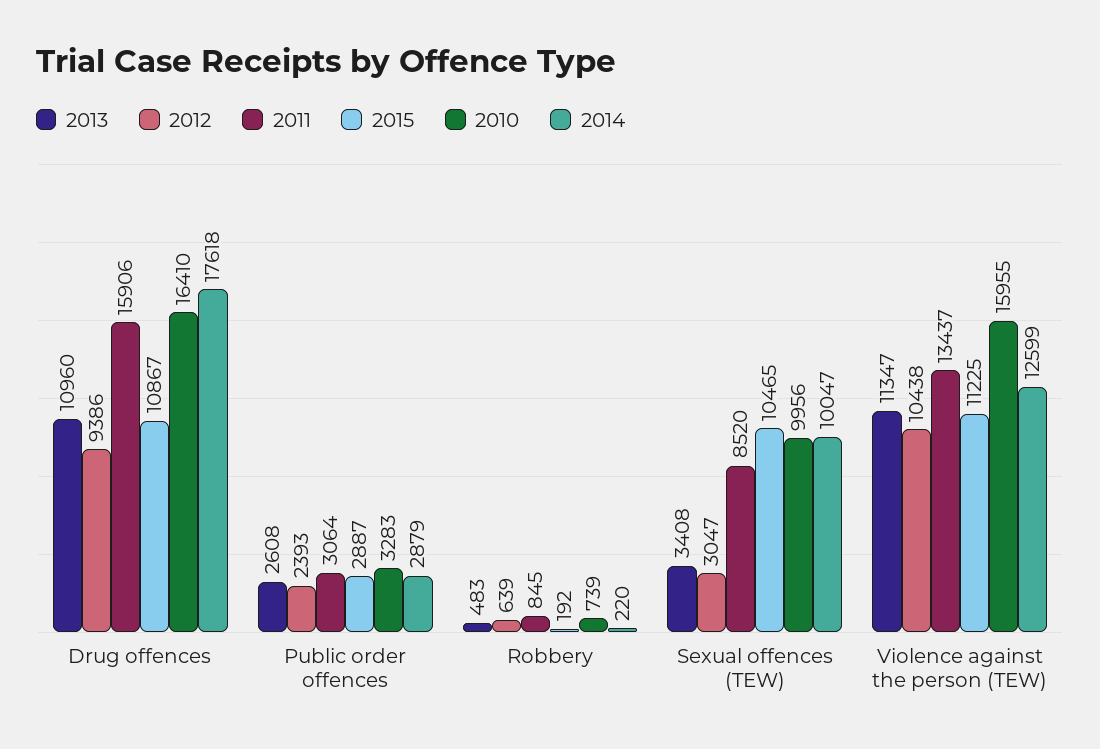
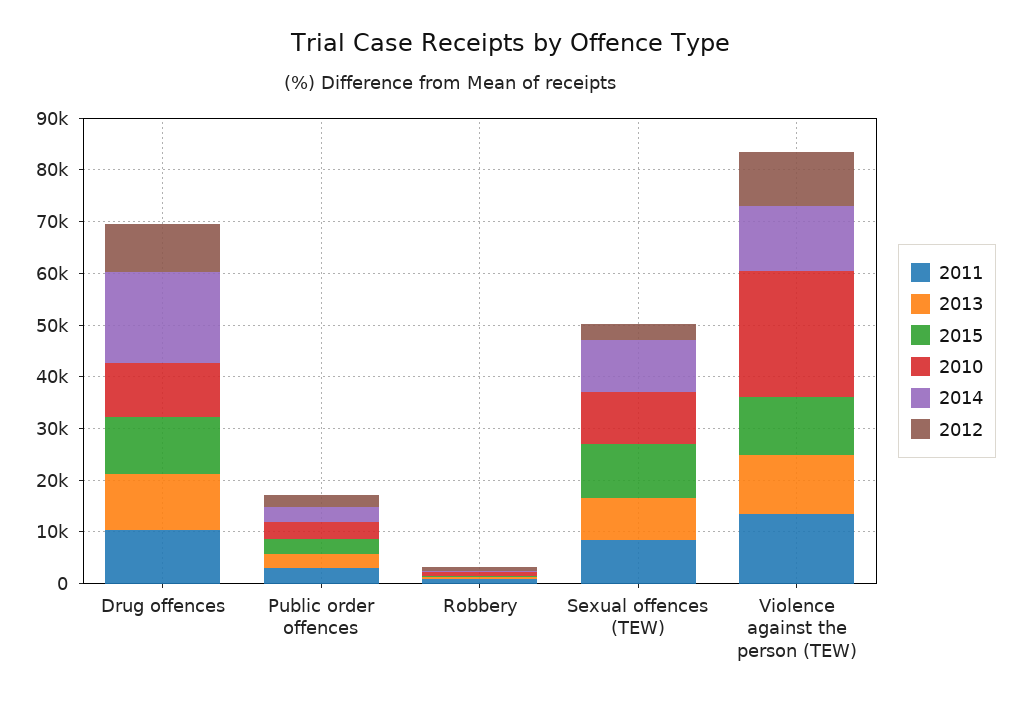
2011, Drug offences: 15906 -> 10000
2010, Drug offences: 16410 -> 10000
2013, Sexual offences (TEW): 3408 -> 8000
2010, Violence against the person (TEW): 15955 -> 24000

